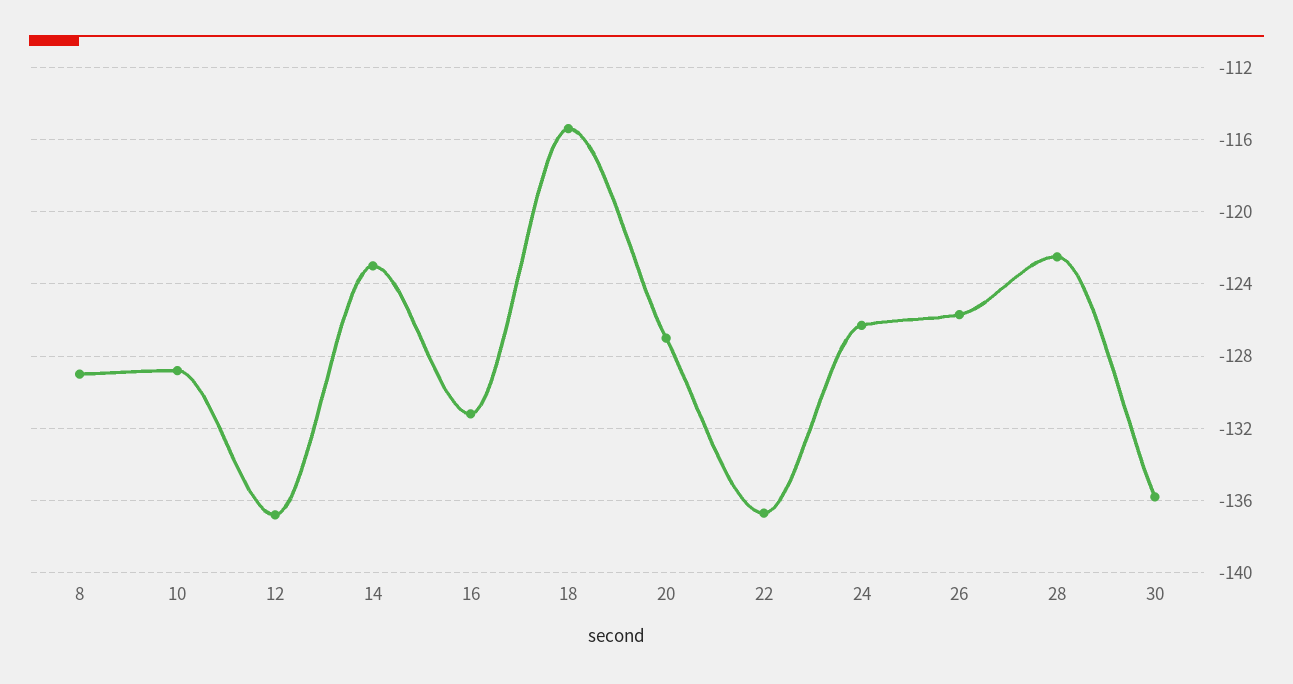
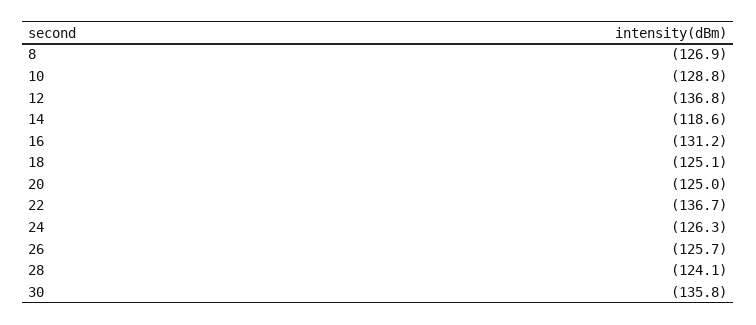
8: -129 -> -126.9
14: -123 -> -118.6
18: -115.5 -> -125.1
20: -127 -> -125
28: -122.5 -> -124.1

